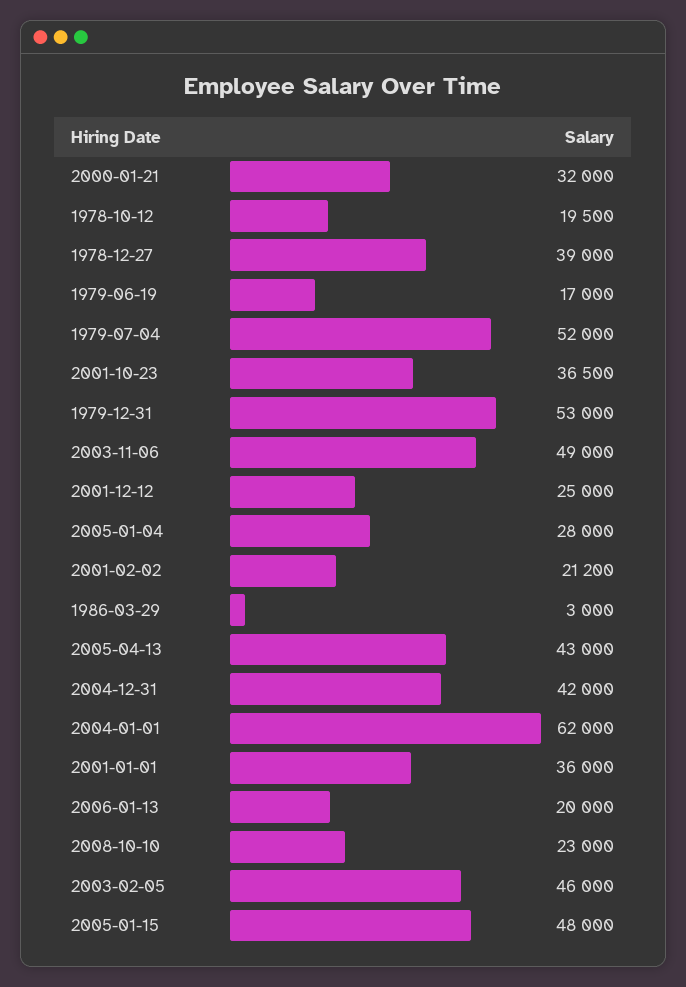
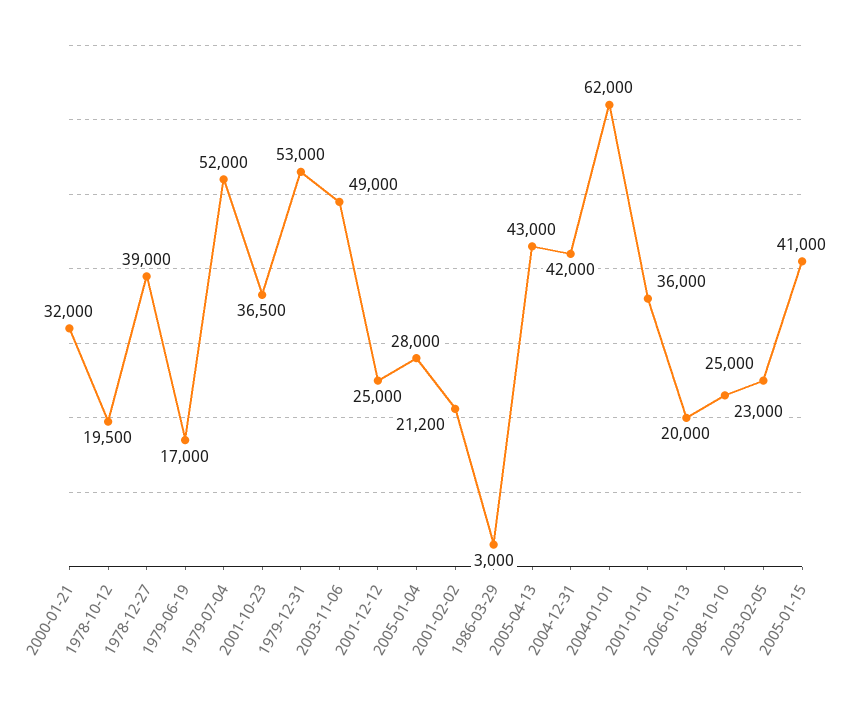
2003-02-05: 46000 -> 25000
2005-01-15: 48000 -> 41000

